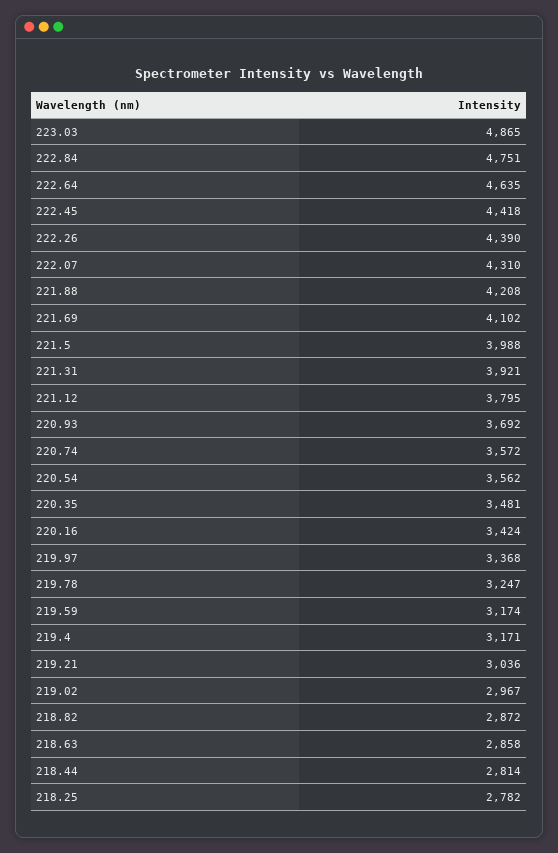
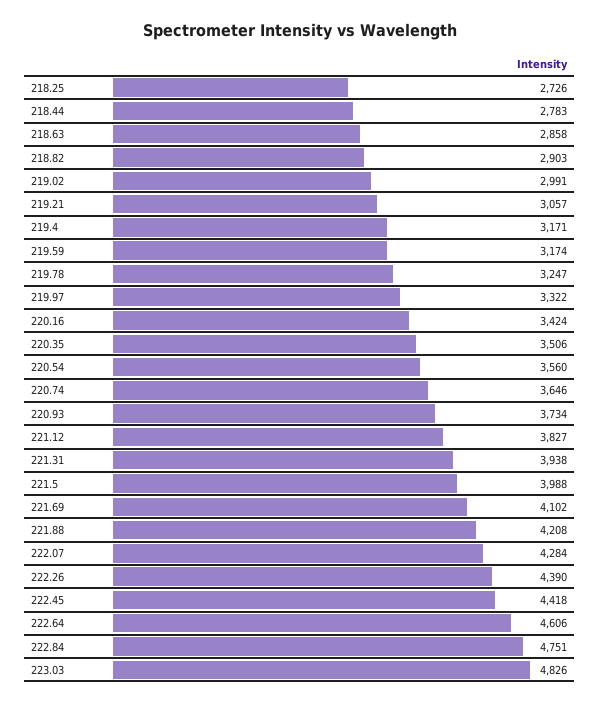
223.03: 4865 -> 4826
222.64: 4635 -> 4606
222.07: 4310 -> 4284
221.31: 3921 -> 3938
221.12: 3795 -> 3827
220.93: 3692 -> 3734
220.74: 3572 -> 3646
220.54: 3562 -> 3560
220.35: 3481 -> 3506
219.97: 3368 -> 3322
219.21: 3036 -> 3057
219.02: 2967 -> 2991
218.82: 2872 -> 2903
218.44: 2814 -> 2783
218.25: 2782 -> 2726

